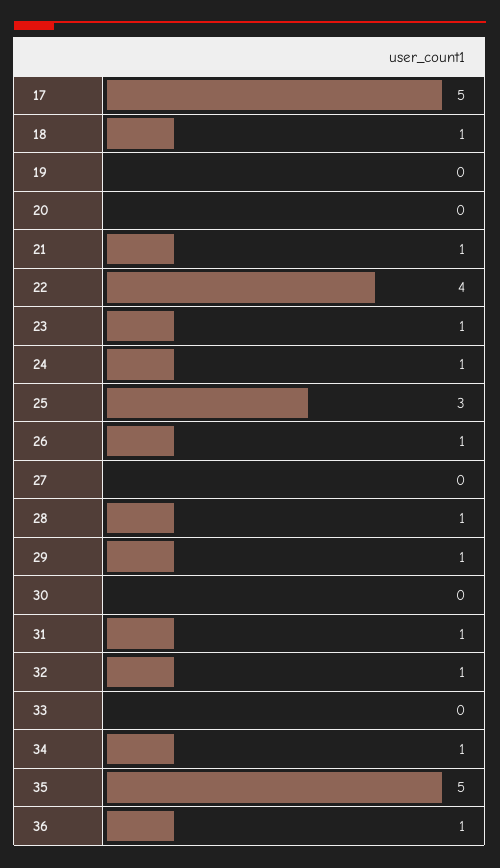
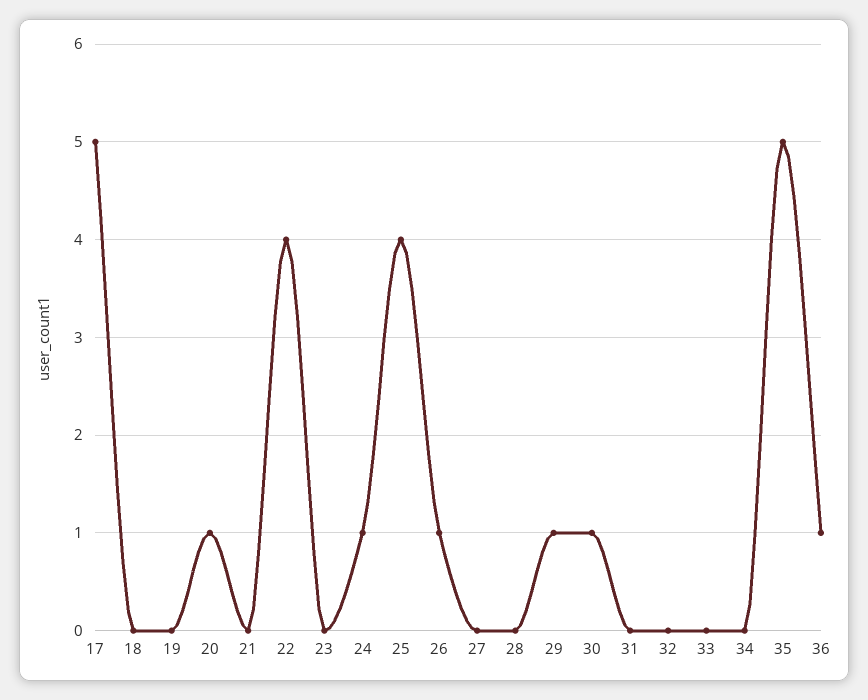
18: 1 -> 0
20: 0 -> 1
21: 1 -> 0
23: 1 -> 0
25: 3 -> 4
28: 1 -> 0
30: 0 -> 1
31: 1 -> 0
32: 1 -> 0
34: 1 -> 0

